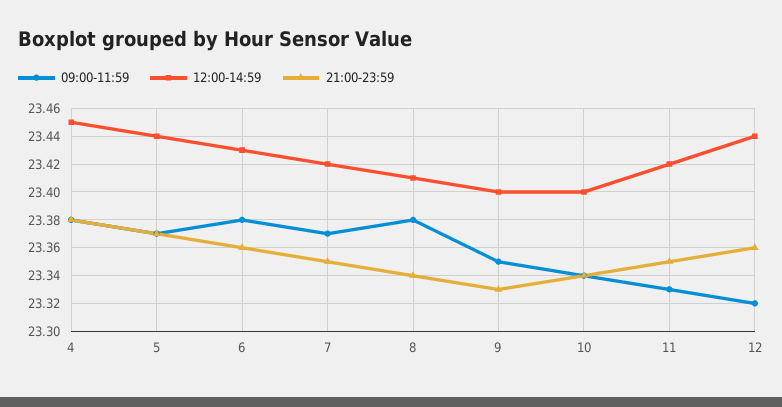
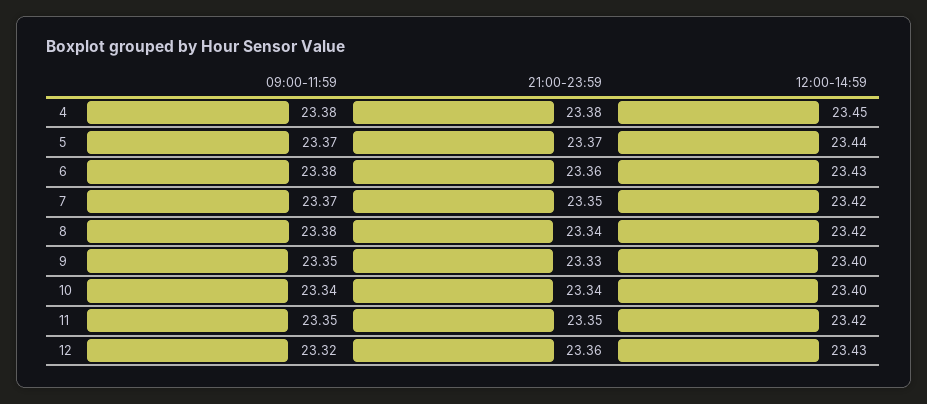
12:00-14:59, 8: 23.41 -> 23.42
09:00-11:59, 11: 23.33 -> 23.35
12:00-14:59, 12: 23.44 -> 23.43

